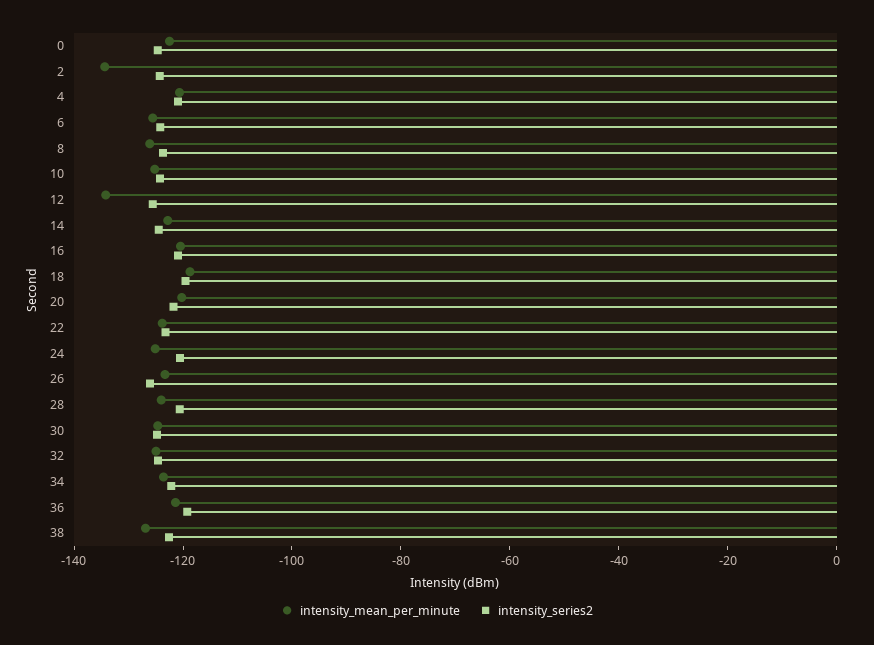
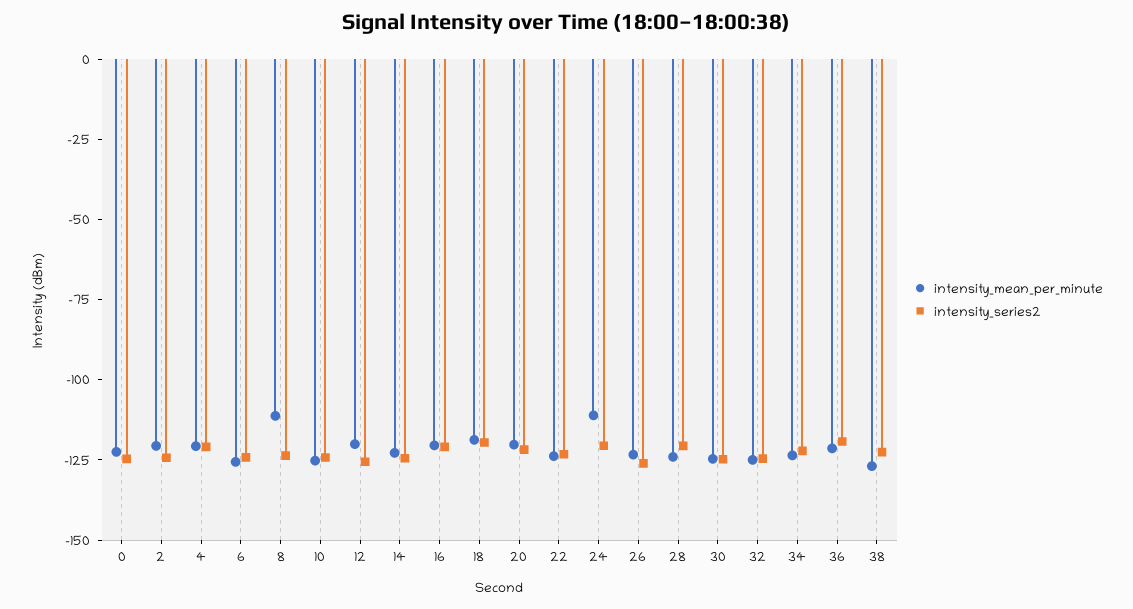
intensity_mean_per_minute, 2: -135 -> -120
intensity_mean_per_minute, 8: -125 -> -110
intensity_mean_per_minute, 12: -135 -> -120
intensity_mean_per_minute, 24: -125 -> -110

